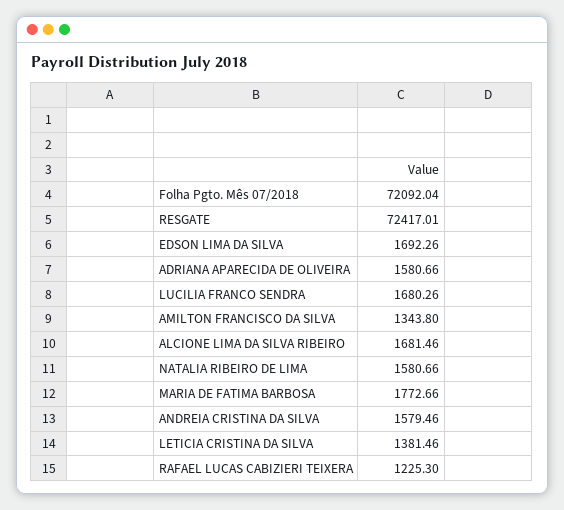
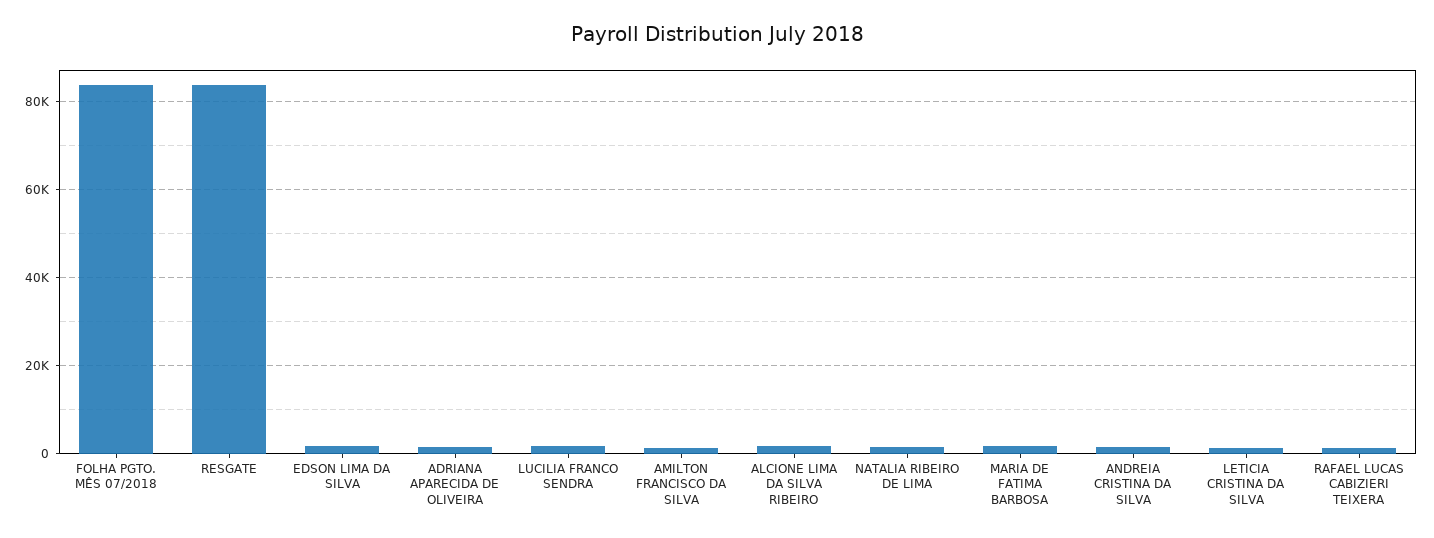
Folha Pgto. Mês 07/2018: 72092.04 -> 84000
RESGATE: 72417.01 -> 84000

